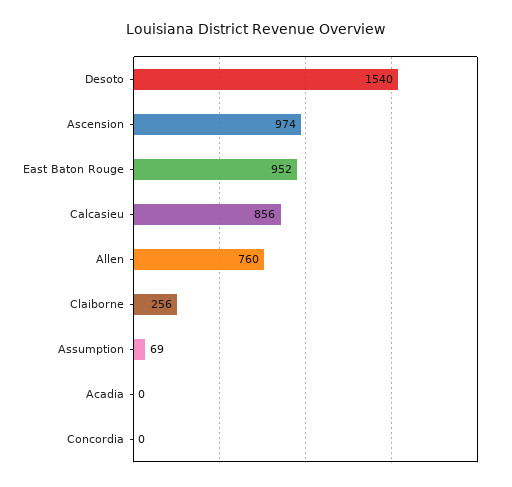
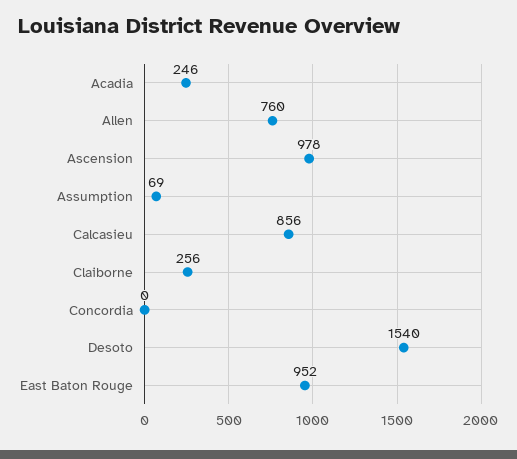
Ascension: 974 -> 978
Acadia: 0 -> 246

